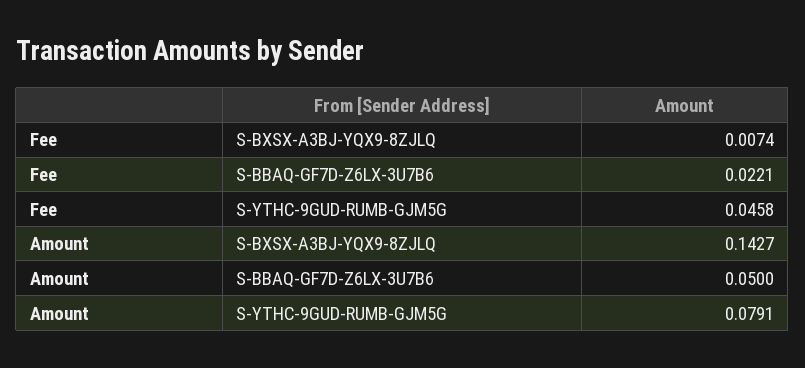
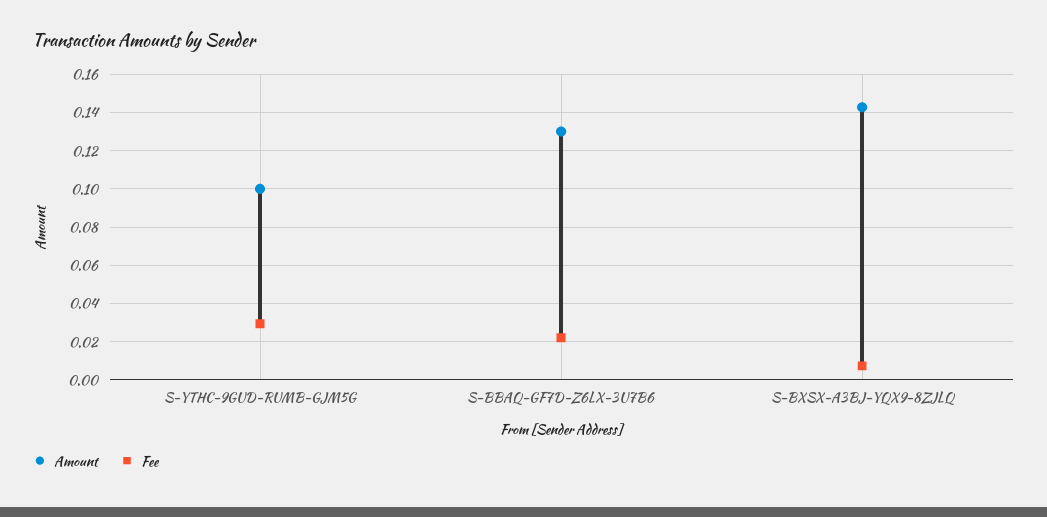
Fee, S-YTHC-9GUD-RUMB-GJM5G: 0.0458 -> 0.03
Amount, S-BBAQ-GF7D-Z6LX-3U7B6: 0.05 -> 0.13
Amount, S-YTHC-9GUD-RUMB-GJM5G: 0.0791 -> 0.1

